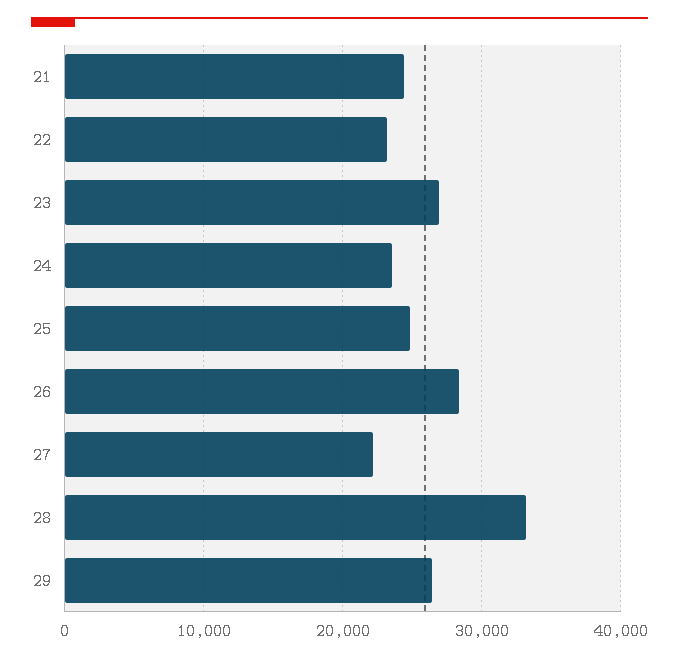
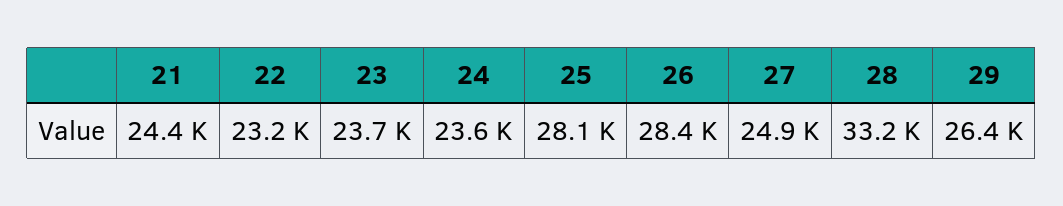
23: 27000 -> 23700
25: 25000 -> 28100
27: 22000 -> 24900

